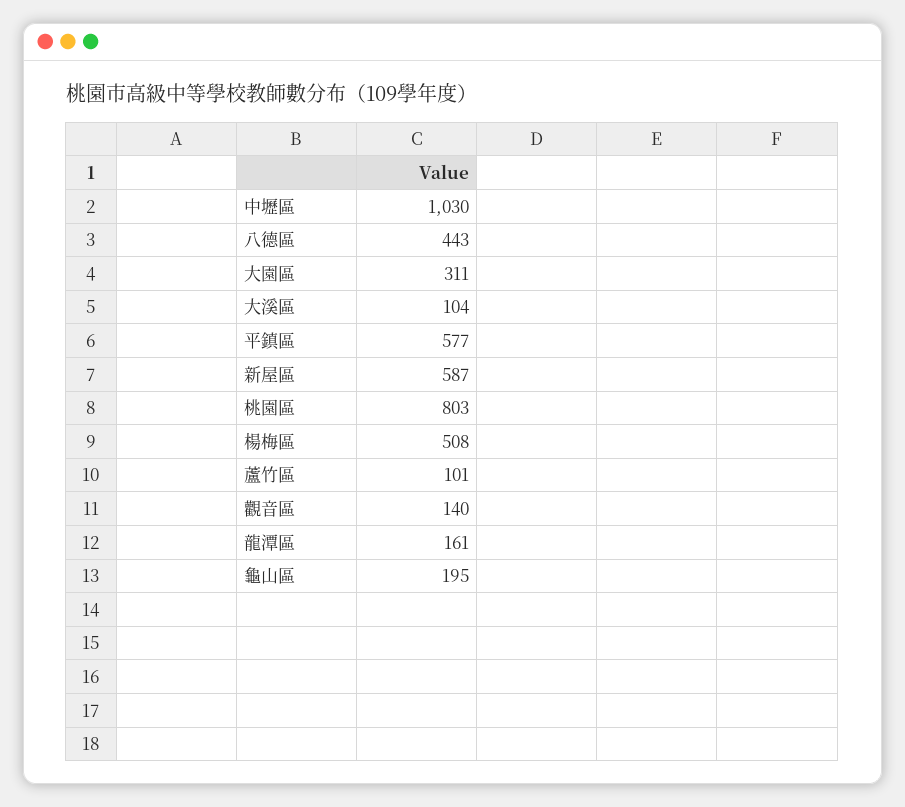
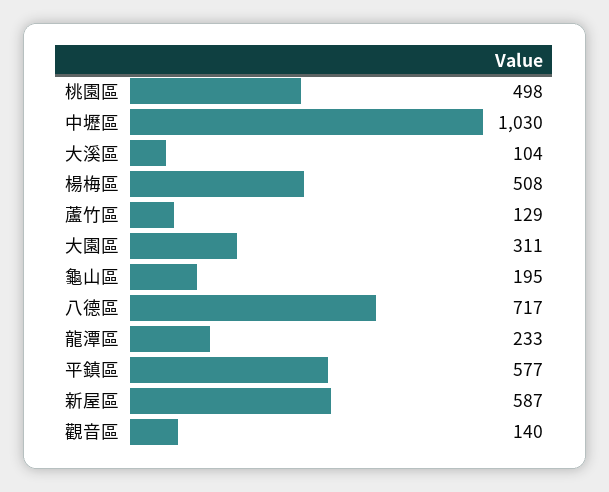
八德區: 443 -> 717
桃園區: 803 -> 498
蘆竹區: 101 -> 129
龍潭區: 161 -> 233

